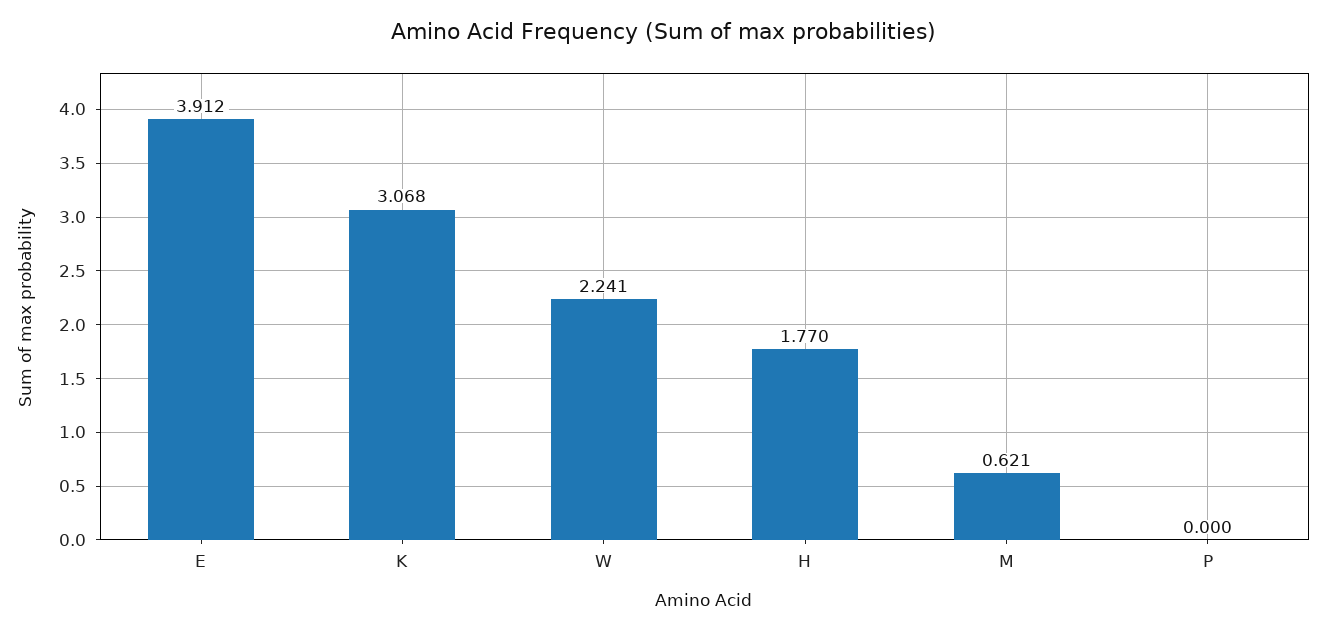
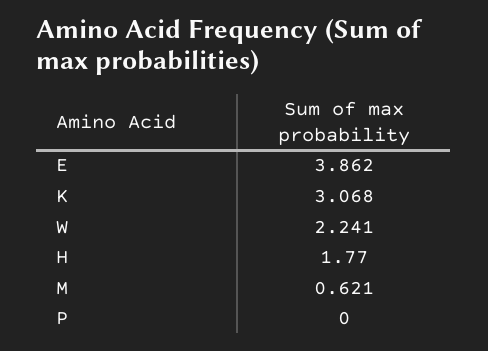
E: 3.912 -> 3.862

